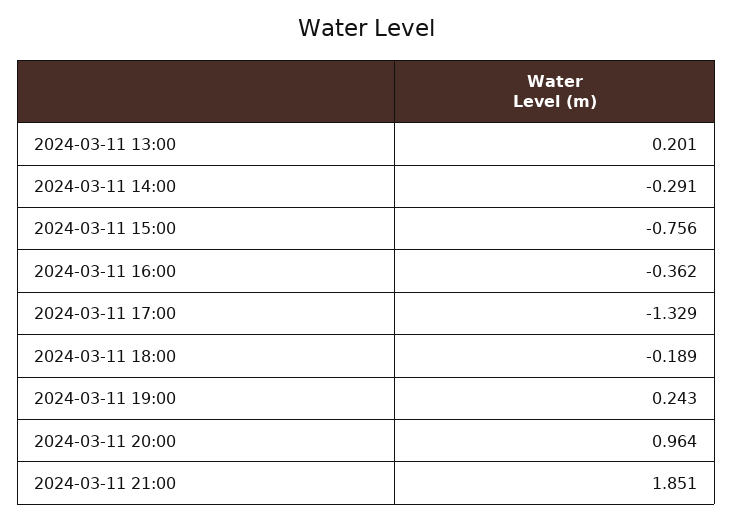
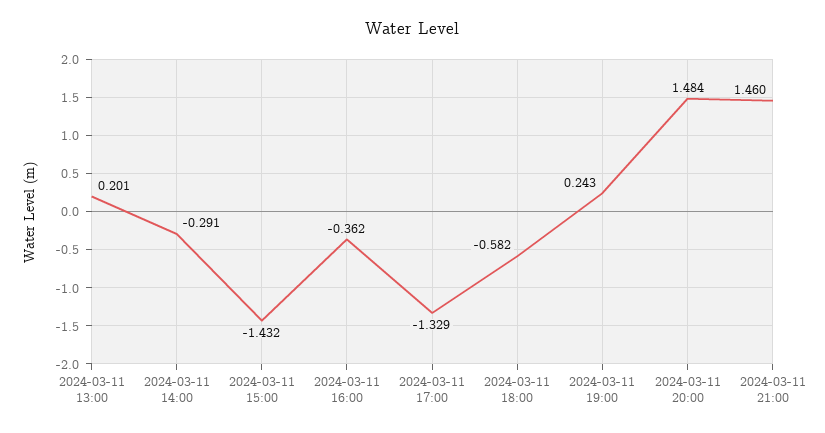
2024-03-11 15:00: -0.756 -> -1.432
2024-03-11 18:00: -0.189 -> -0.582
2024-03-11 20:00: 0.964 -> 1.484
2024-03-11 21:00: 1.851 -> 1.46

